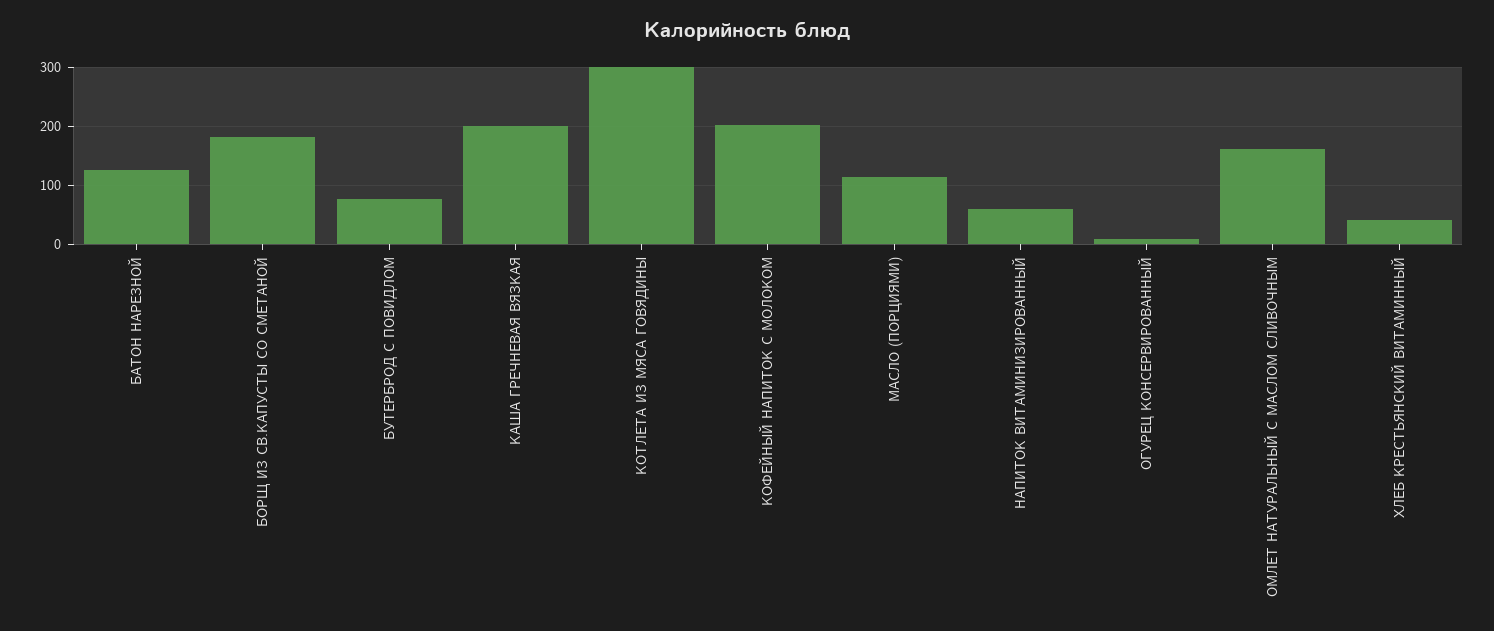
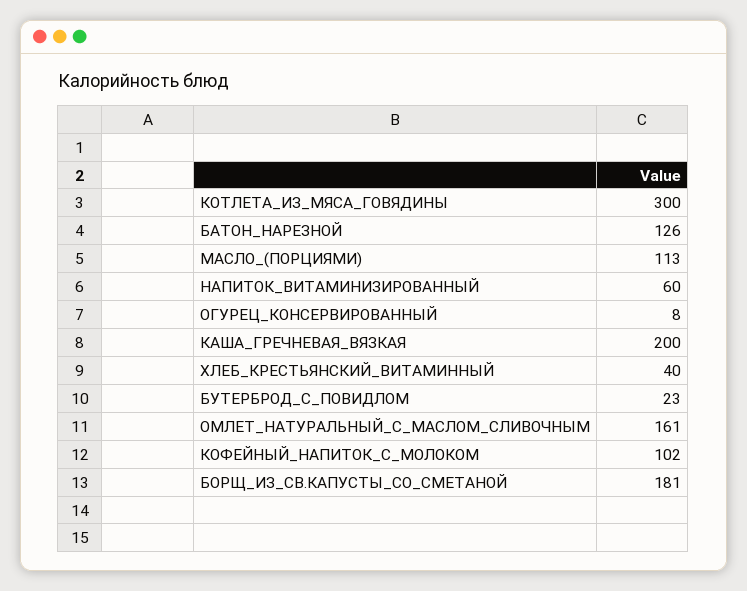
БУТЕРБРОД С ПОВИДЛОМ: 80 -> 23
КОФЕЙНЫЙ НАПИТОК С МОЛОКОМ: 200 -> 102

